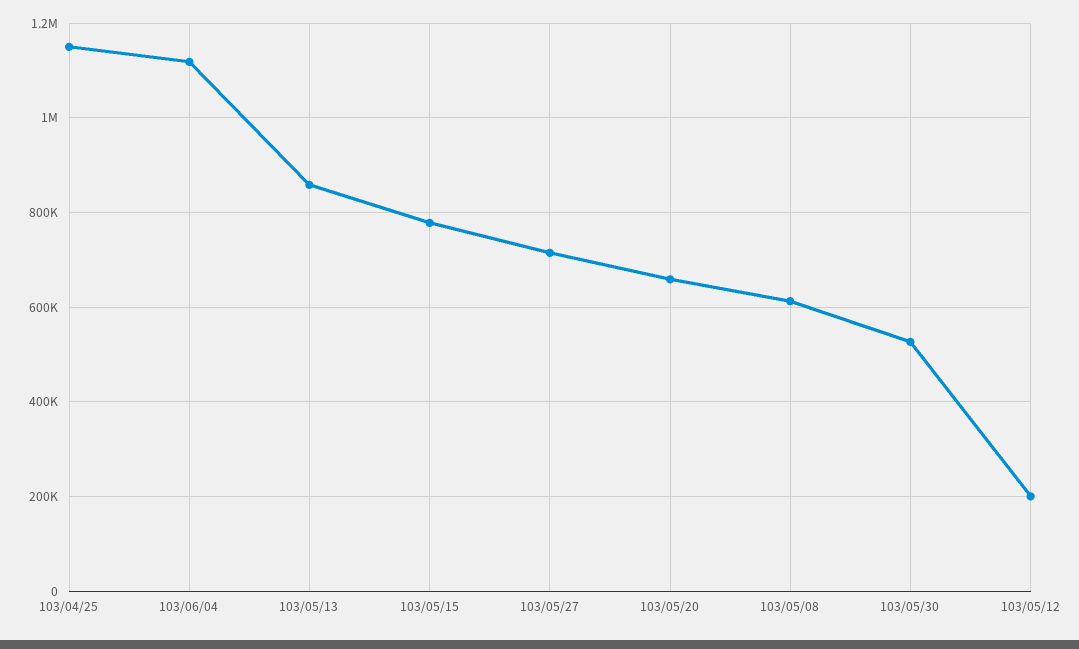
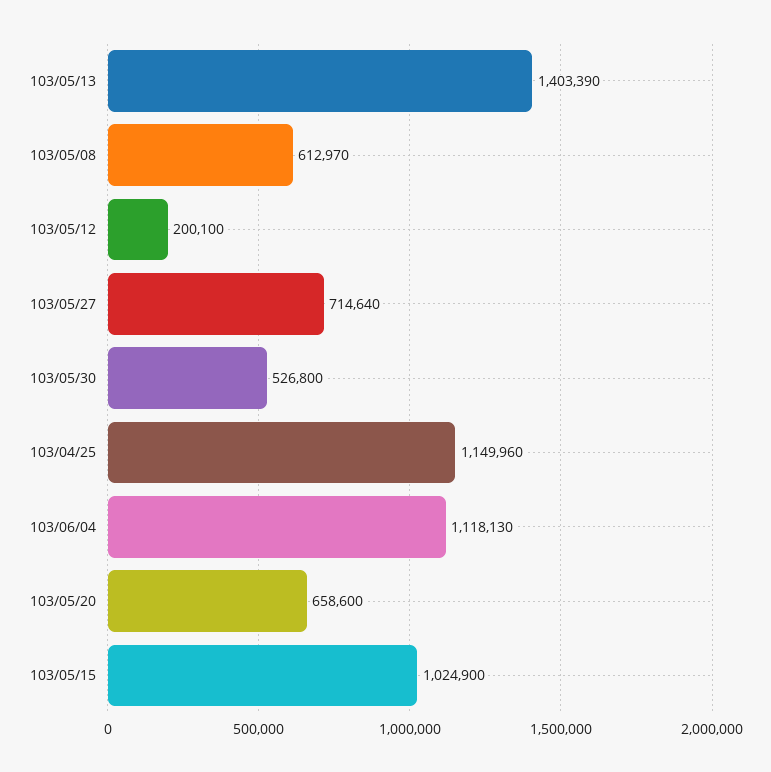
103/05/13: 860000 -> 1403390
103/05/15: 780000 -> 1024900

